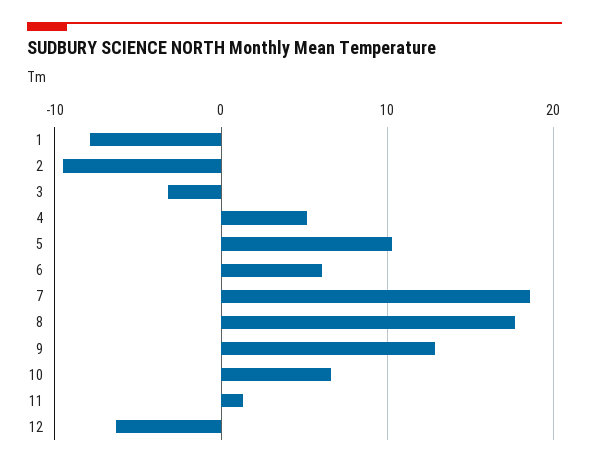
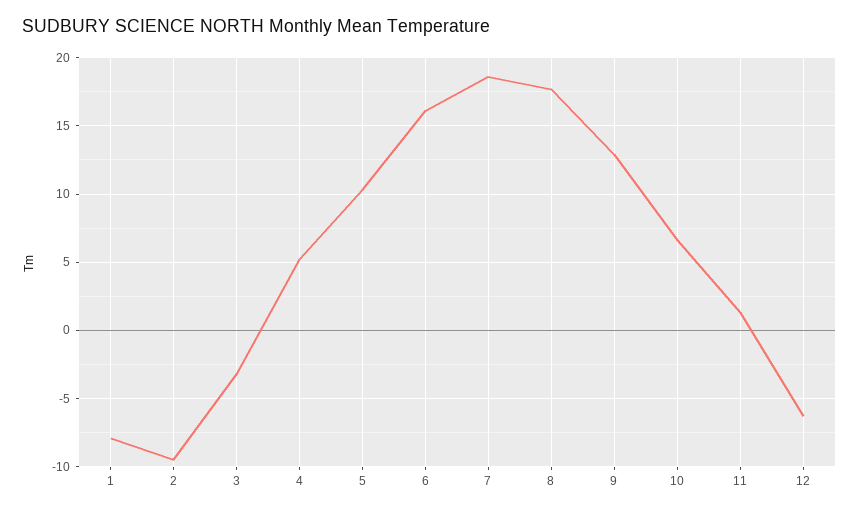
6: 6 -> 16

